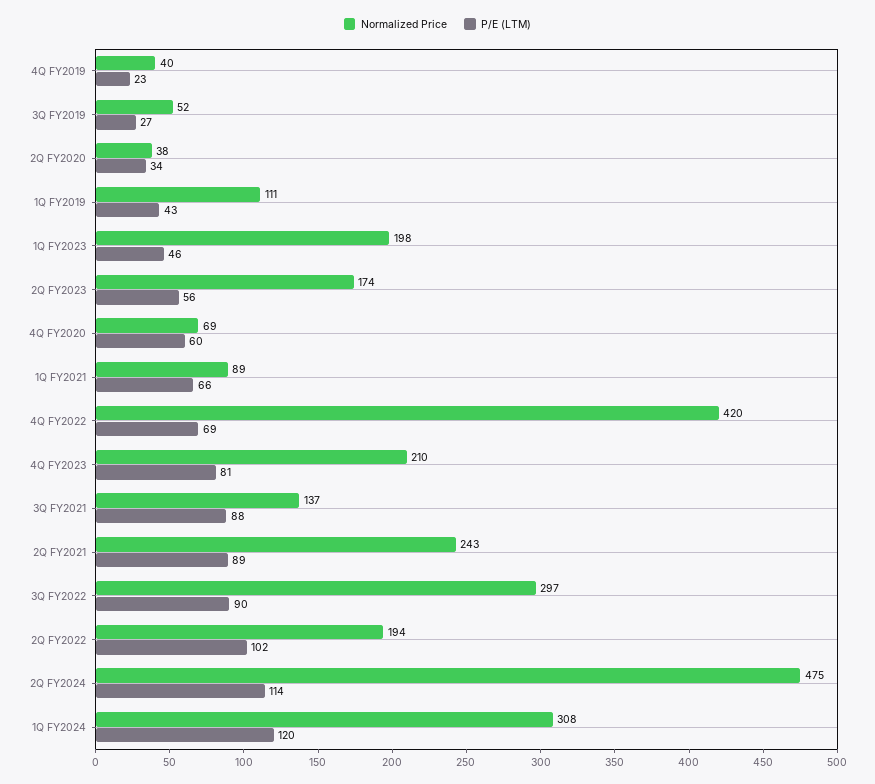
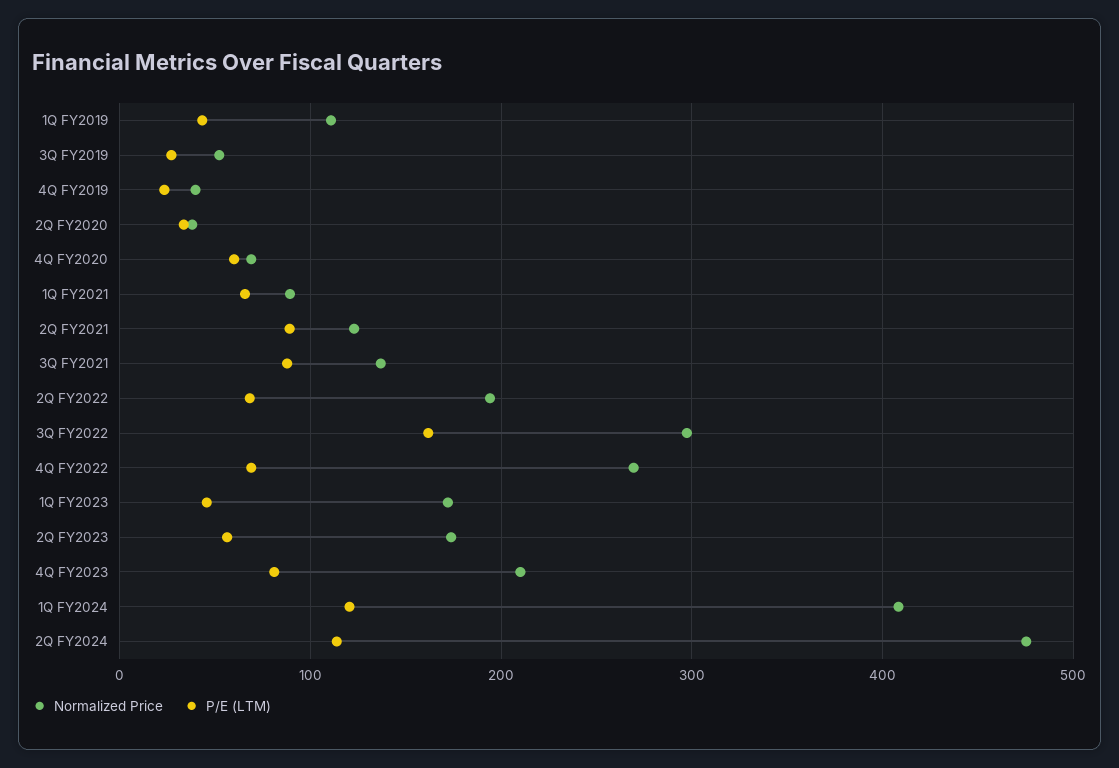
Normalized Price, 1Q FY2023: 198 -> 170
Normalized Price, 4Q FY2022: 420 -> 270
Normalized Price, 2Q FY2021: 243 -> 120
P/E (LTM), 3Q FY2022: 90 -> 160
P/E (LTM), 2Q FY2022: 102 -> 70
Normalized Price, 1Q FY2024: 308 -> 410

